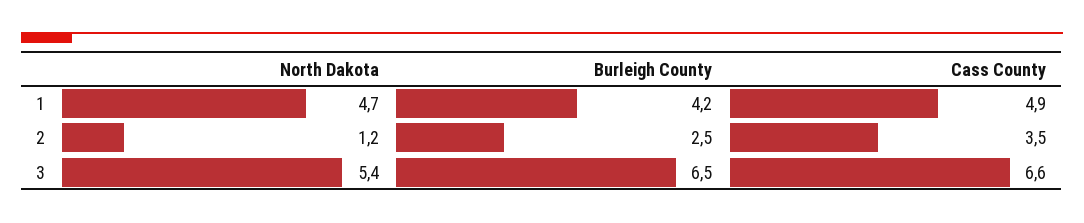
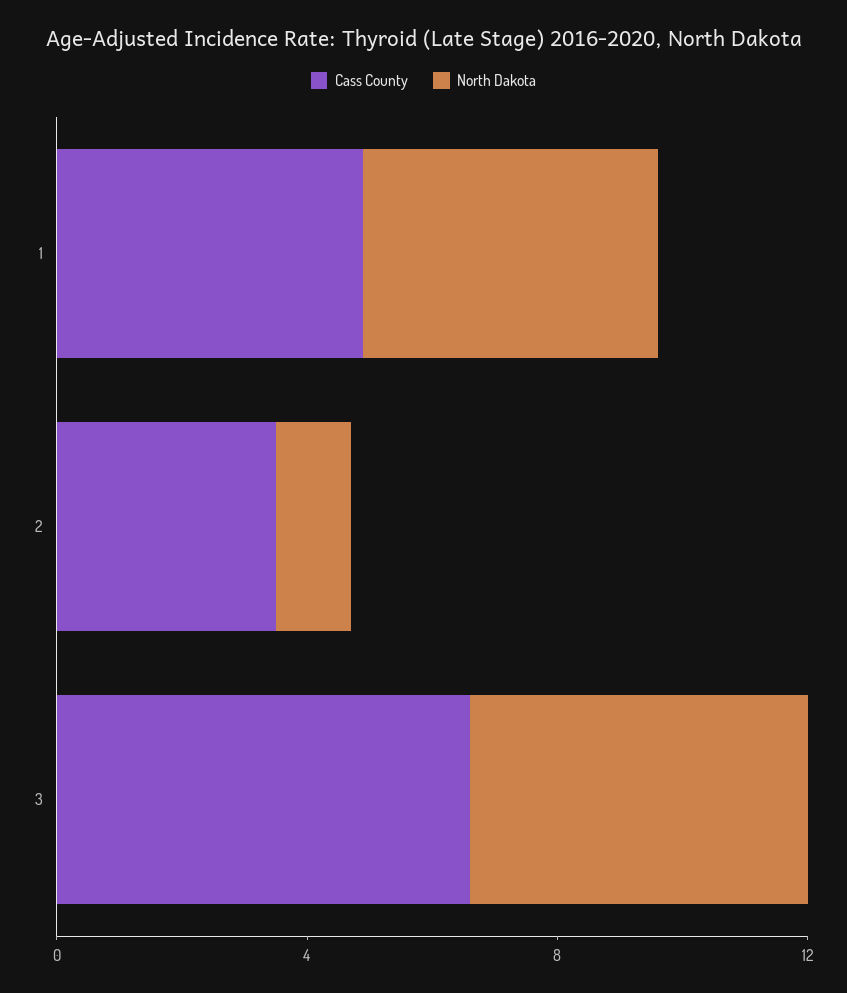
Burleigh County, 1: 4.2 -> none
Burleigh County, 2: 2.5 -> none
Burleigh County, 3: 6.5 -> none

